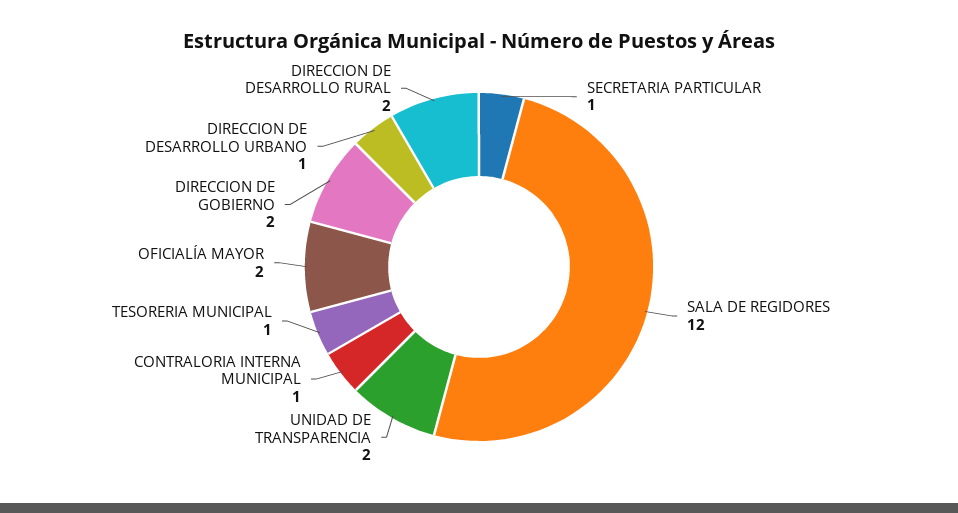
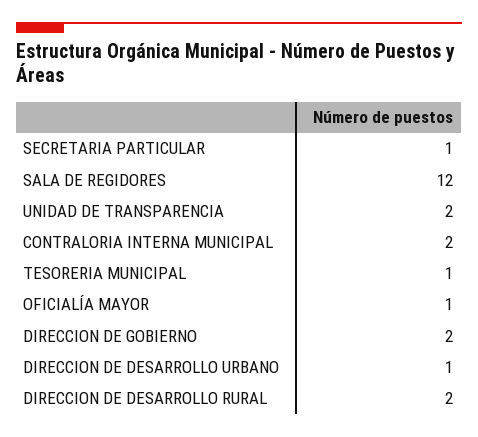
CONTRALORIA INTERNA MUNICIPAL: 1 -> 2
OFICIALÍA MAYOR: 2 -> 1

